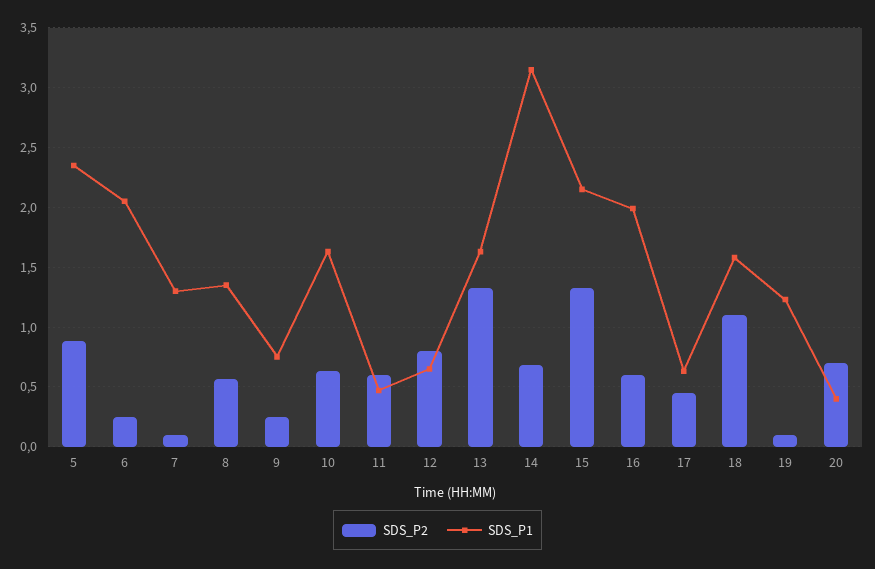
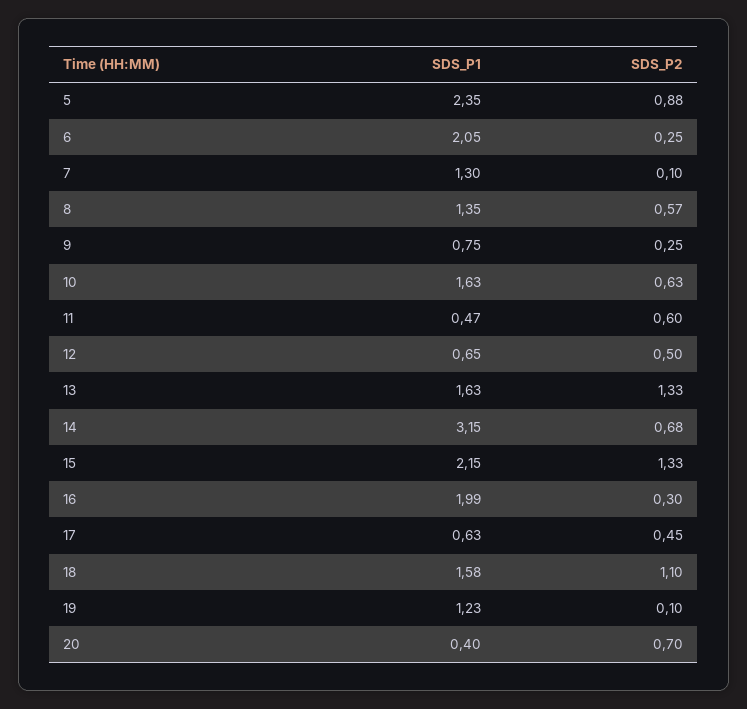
SDS_P2, 12: 0.8 -> 0.5
SDS_P2, 16: 0.6 -> 0.3

